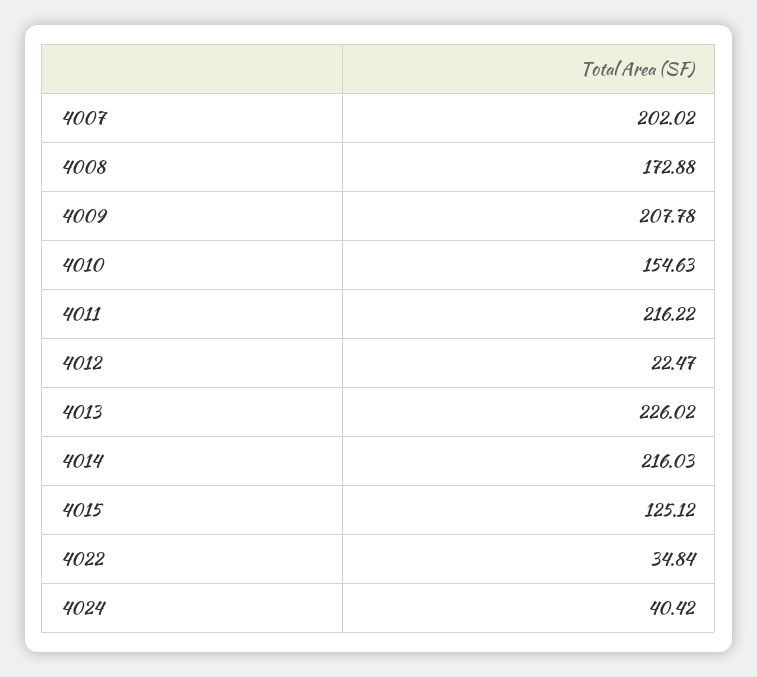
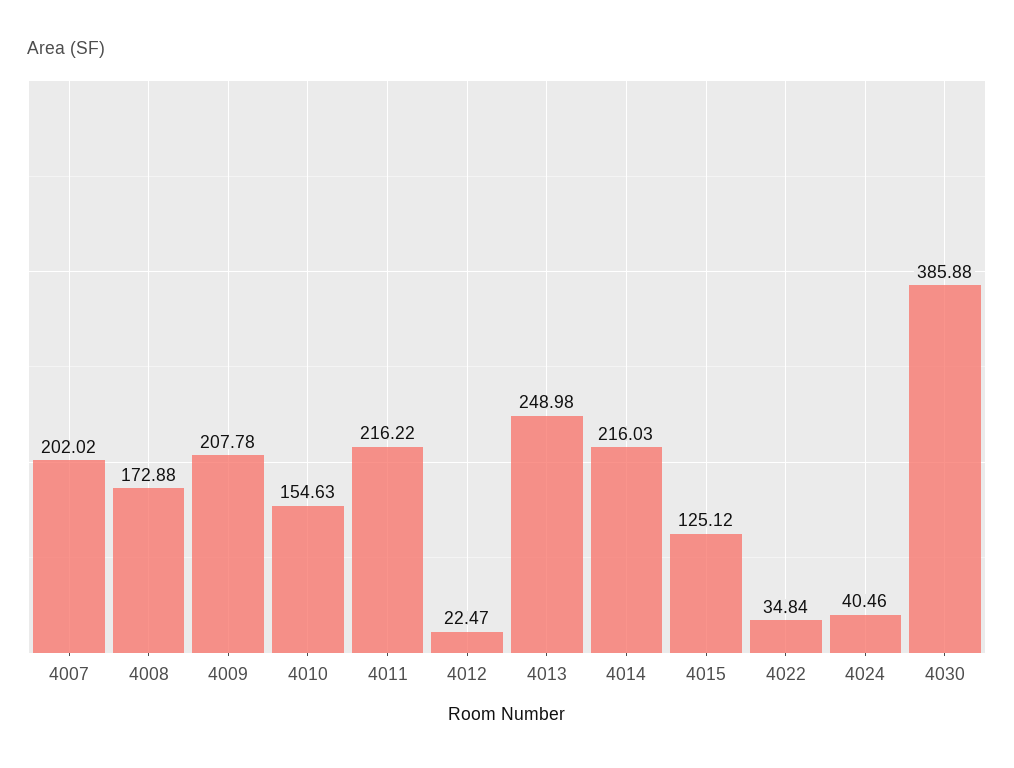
4013: 226.02 -> 248.98
4024: 40.42 -> 40.46
4030: none -> 385.88

